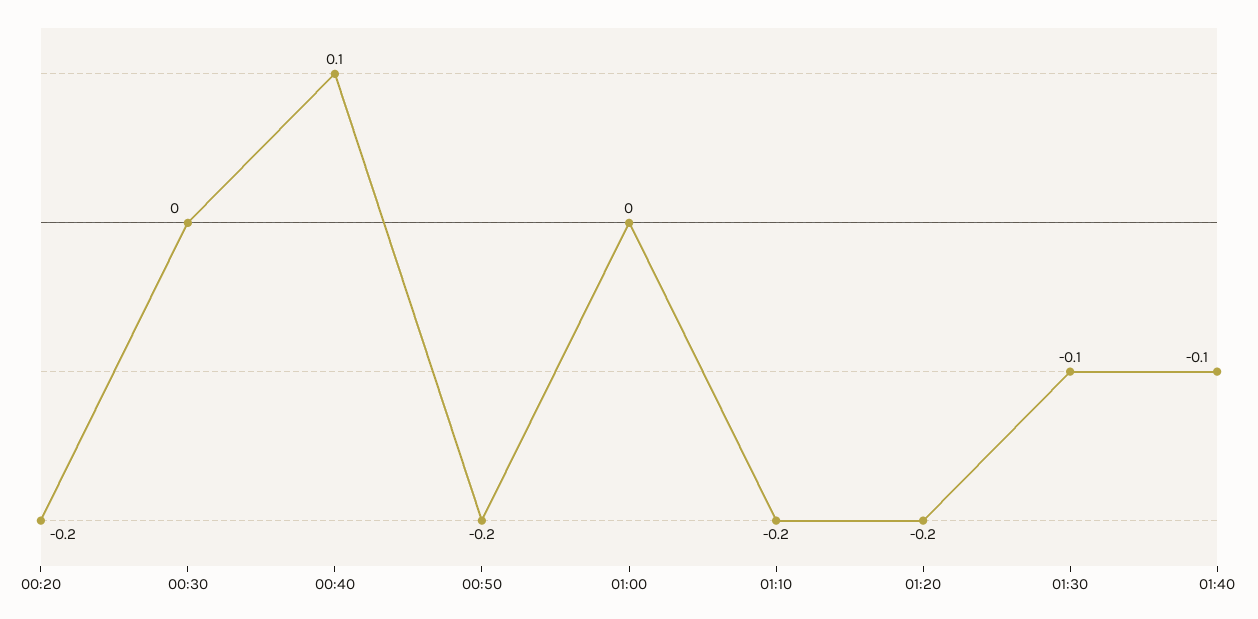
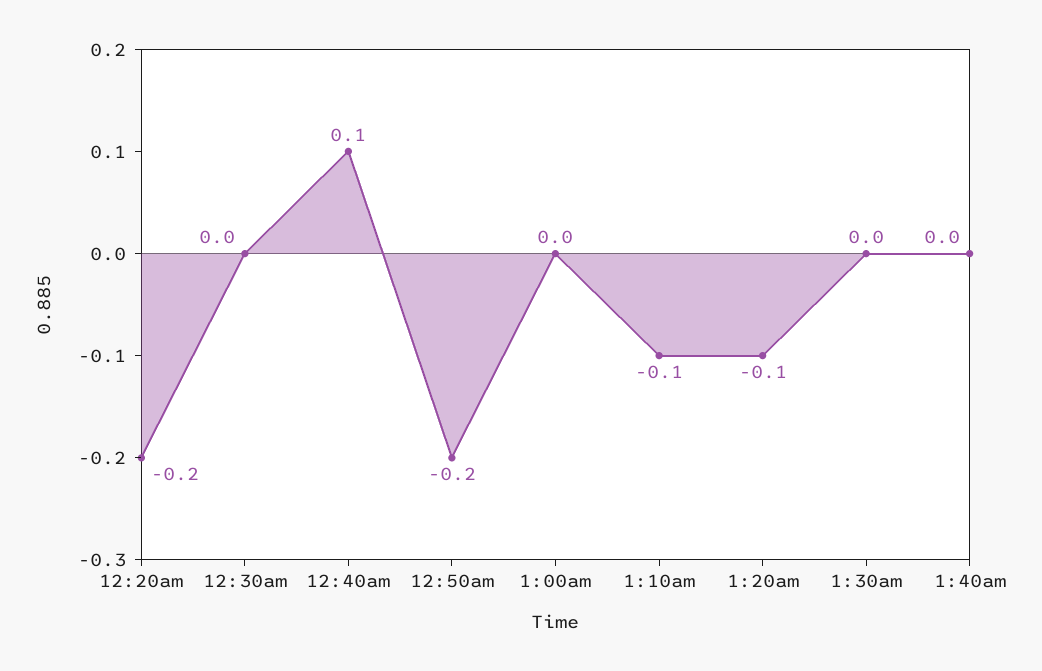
01:10: -0.2 -> -0.1
01:20: -0.2 -> -0.1
01:30: -0.1 -> 0
01:40: -0.1 -> 0

